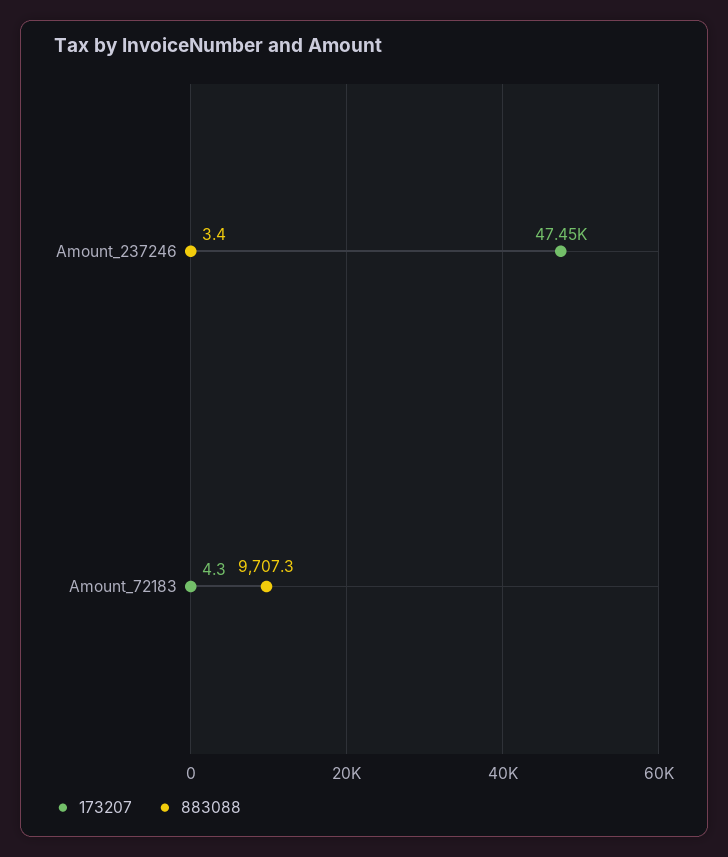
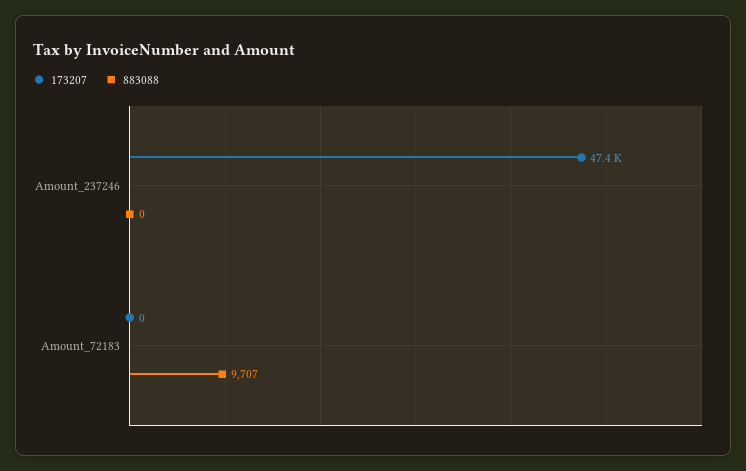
883088, Amount_237246: 3.4 -> 0
173207, Amount_72183: 4.3 -> 0

